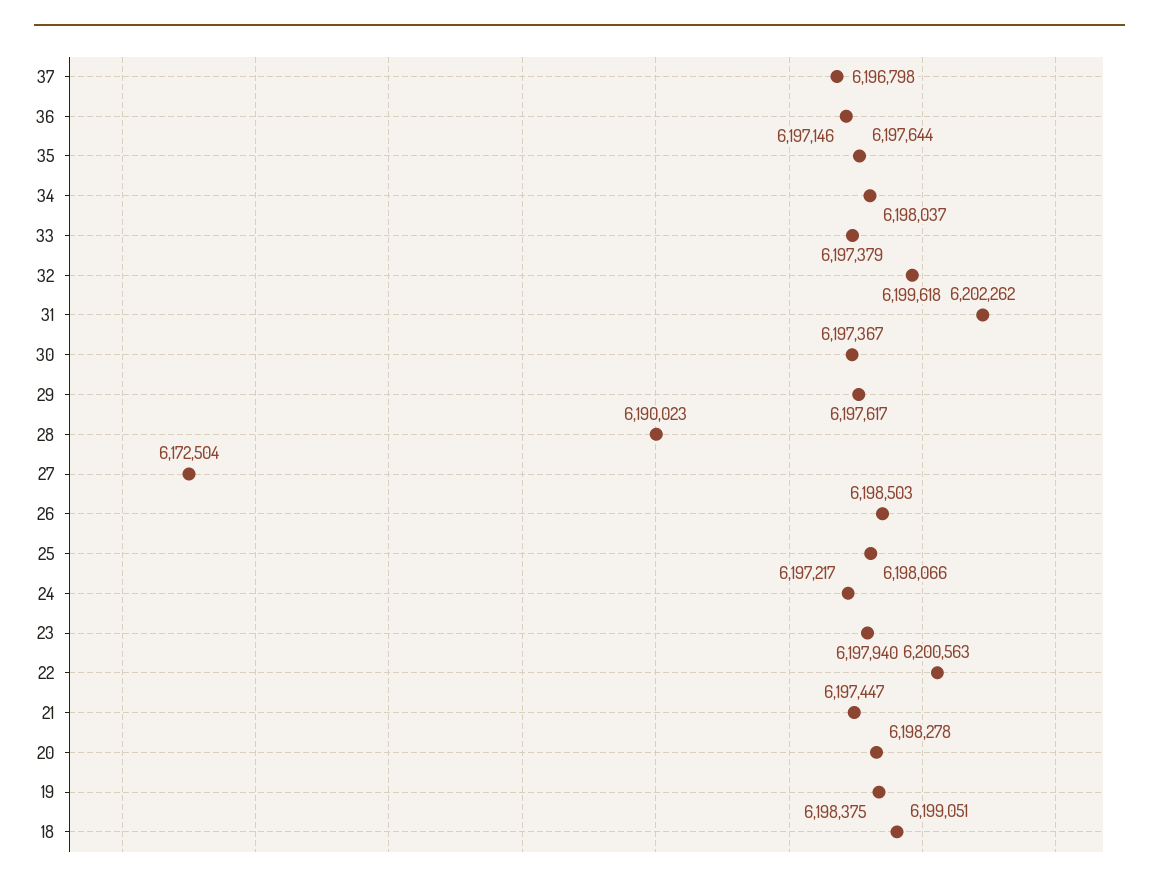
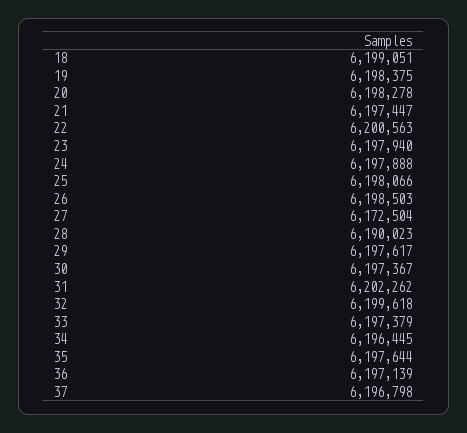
36: 6197146 -> 6197139
34: 6198037 -> 6196445
24: 6197217 -> 6197888

